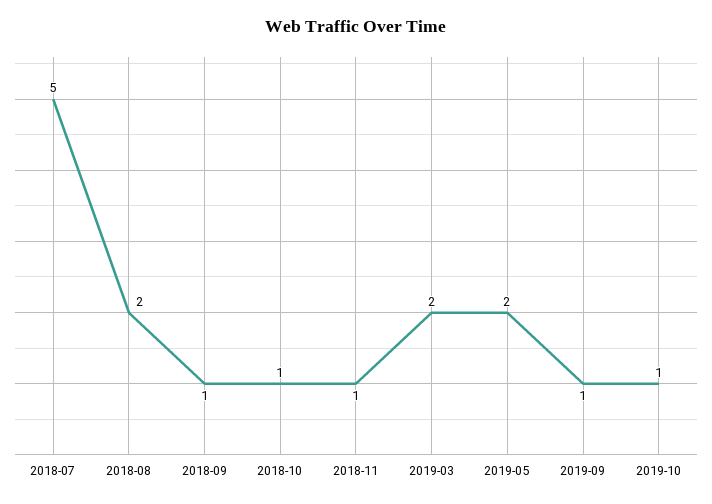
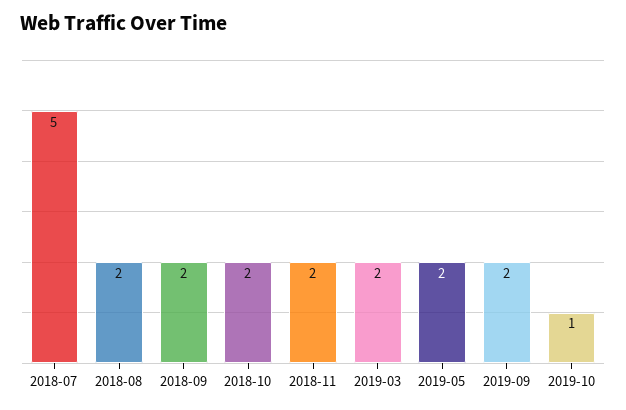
2018-09: 1 -> 2
2018-10: 1 -> 2
2018-11: 1 -> 2
2019-09: 1 -> 2

